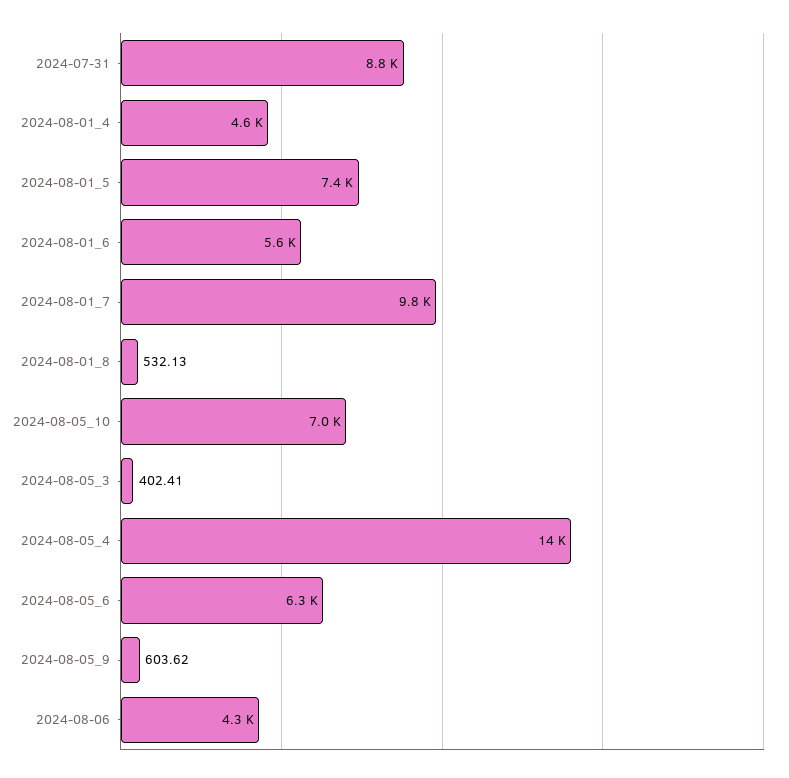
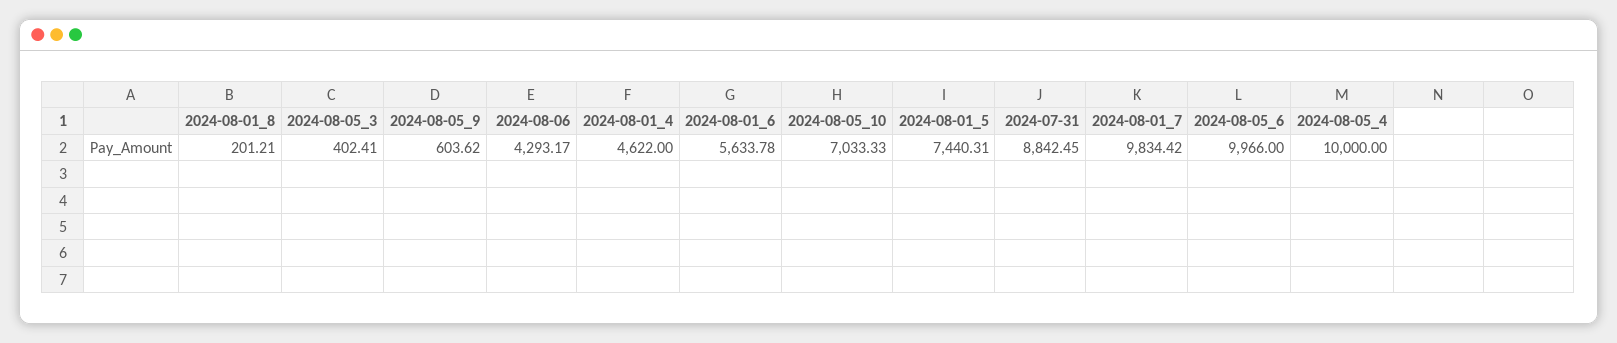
2024-08-01_8: 532.13 -> 201.21
2024-08-05_4: 14000 -> 10000
2024-08-05_6: 6300 -> 9966

